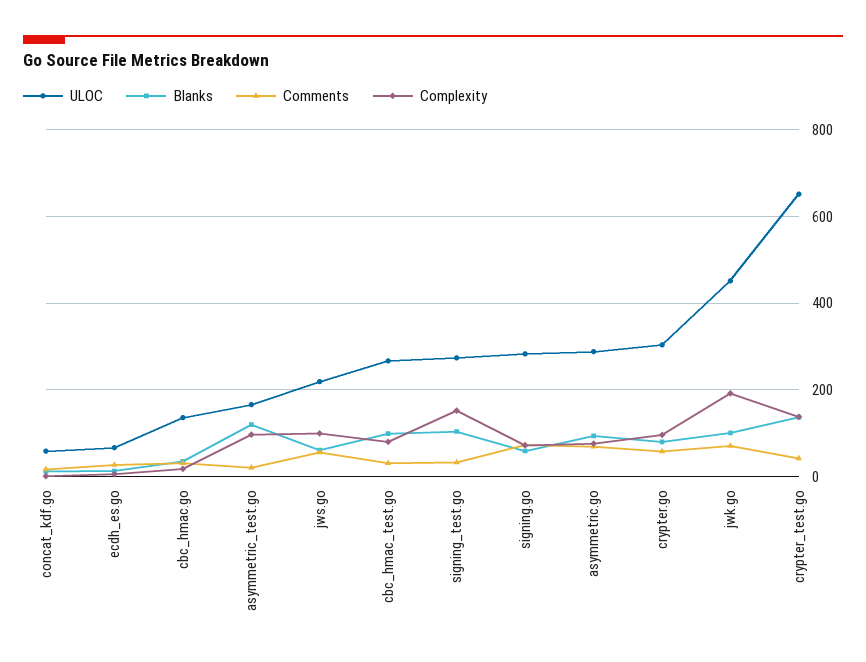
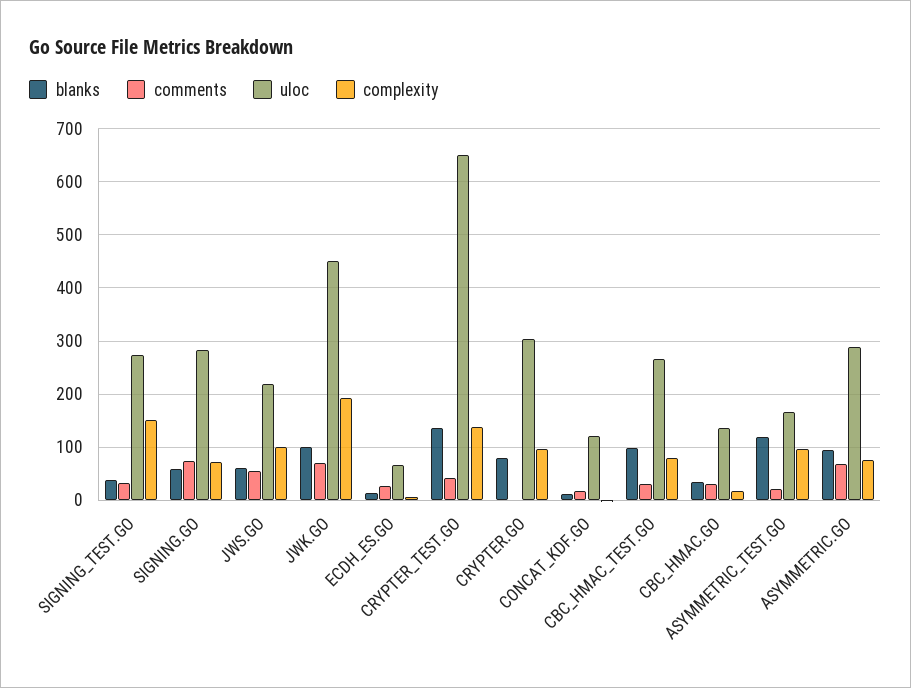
ULOC, concat_kdf.go: 60 -> 120
Blanks, signing_test.go: 100 -> 40
Comments, crypter.go: 60 -> 0

